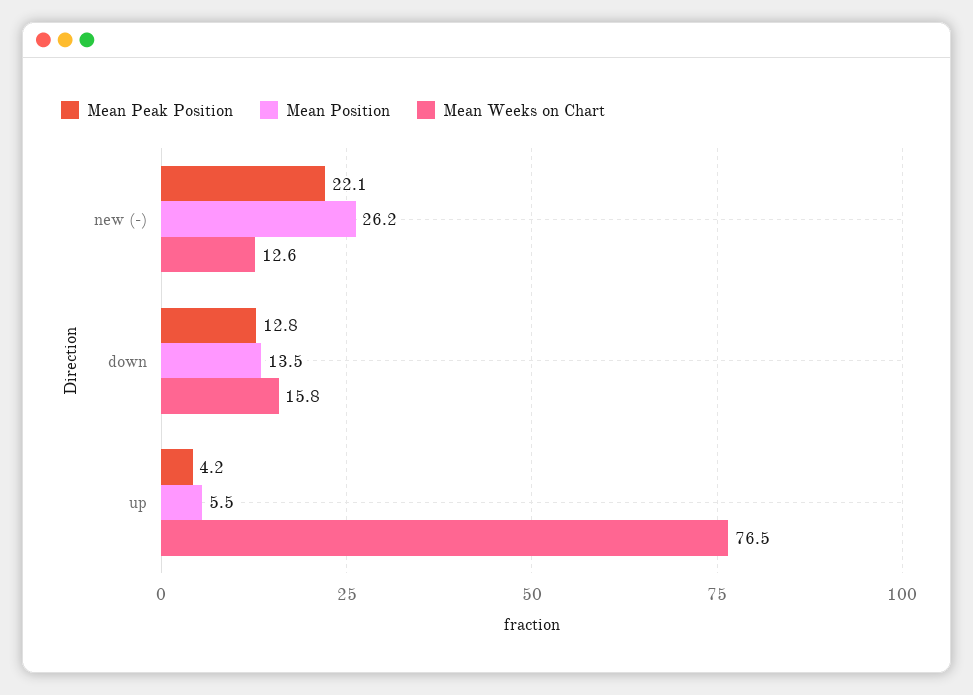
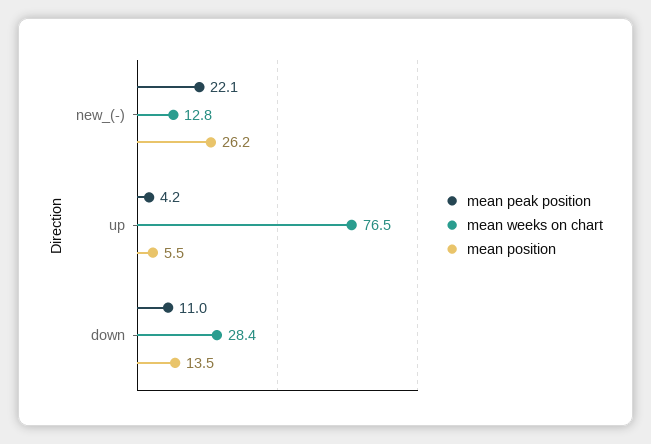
Mean Weeks on Chart, new (-): 12.6 -> 12.8
Mean Peak Position, down: 12.8 -> 11
Mean Weeks on Chart, down: 15.8 -> 28.4

